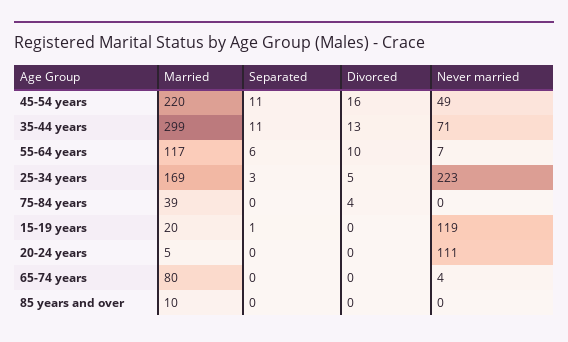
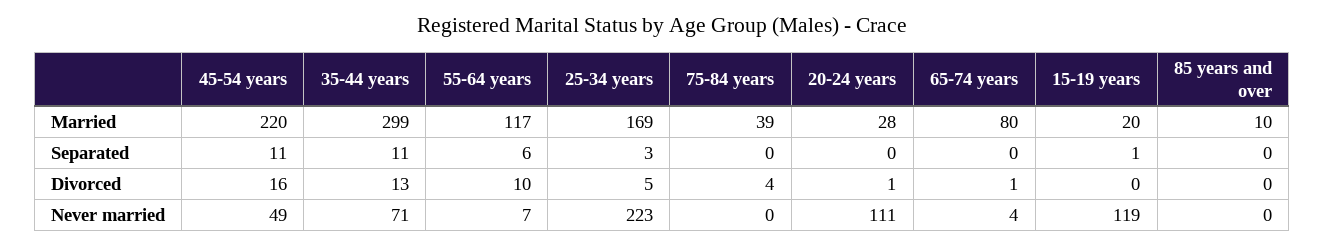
Married, 20-24 years: 5 -> 28
Divorced, 20-24 years: 0 -> 1
Divorced, 65-74 years: 0 -> 1

